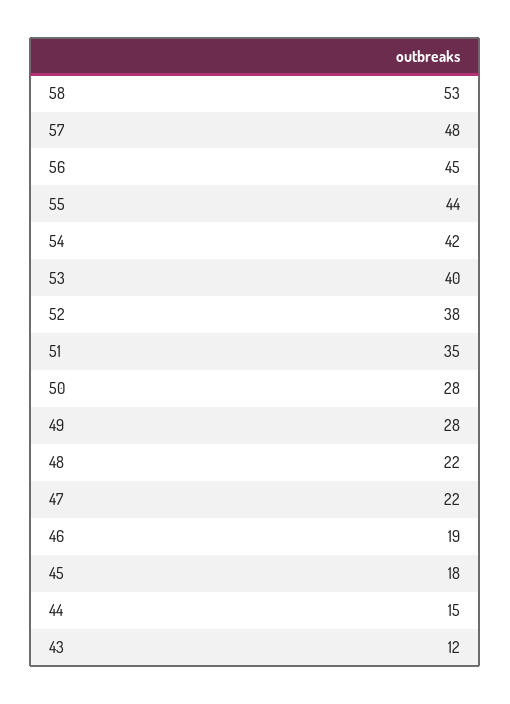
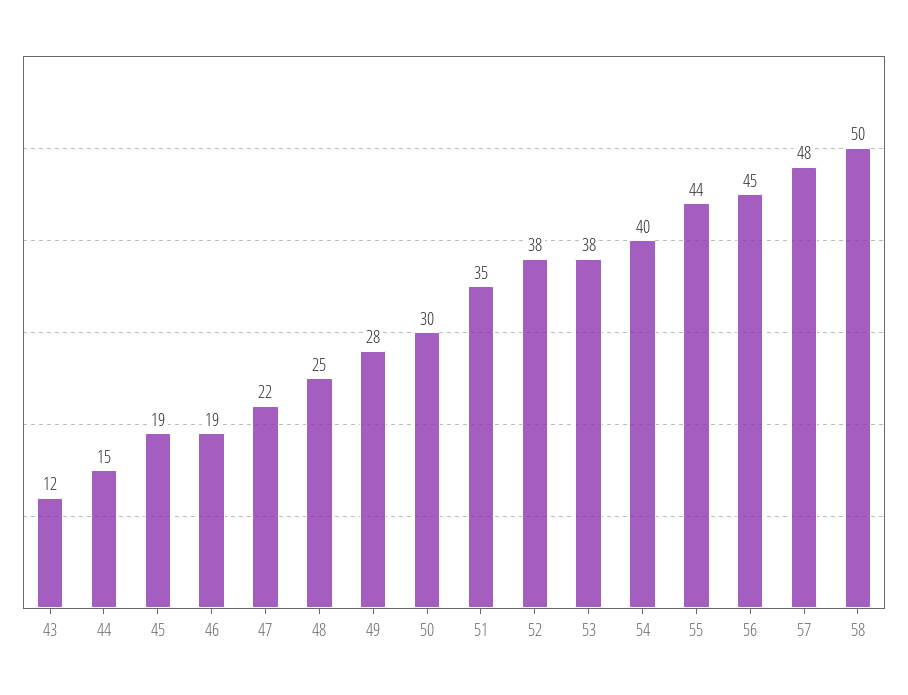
58: 53 -> 50
54: 42 -> 40
53: 40 -> 38
50: 28 -> 30
48: 22 -> 25
45: 18 -> 19

